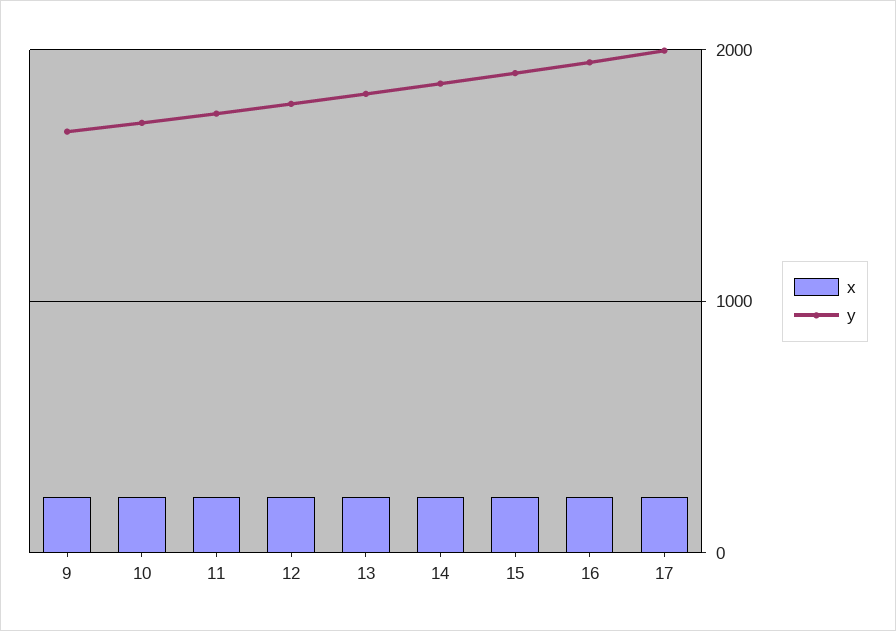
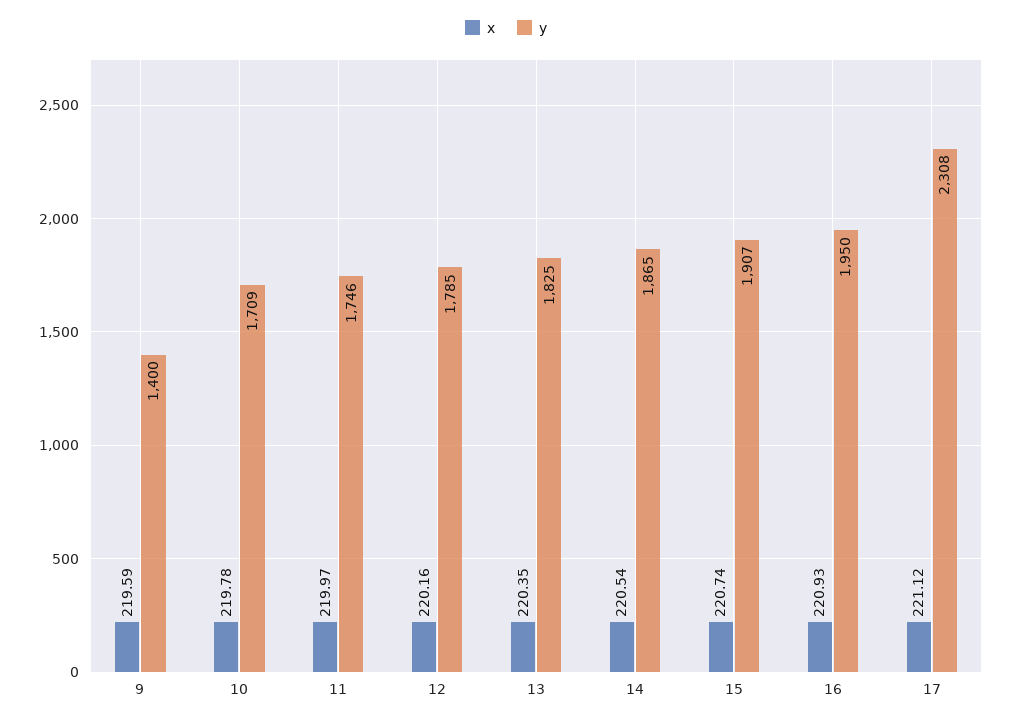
y, 9: 1700 -> 1400
y, 17: 2000 -> 2308

